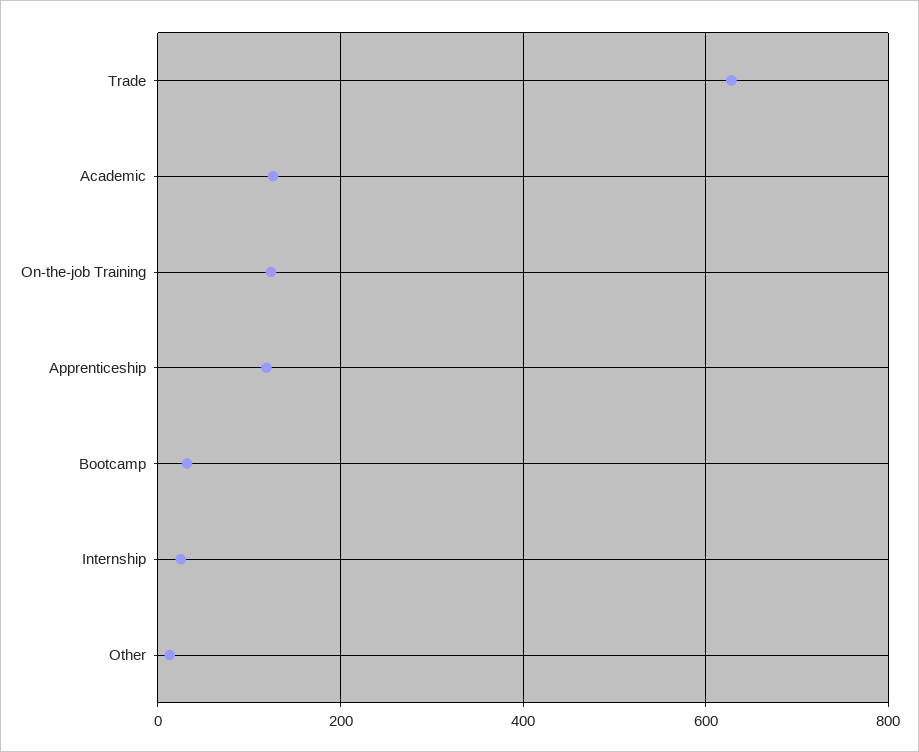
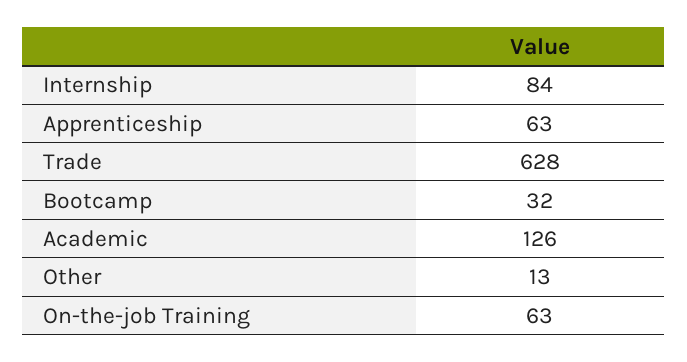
On-the-job Training: 120 -> 63
Apprenticeship: 120 -> 63
Internship: 20 -> 84

